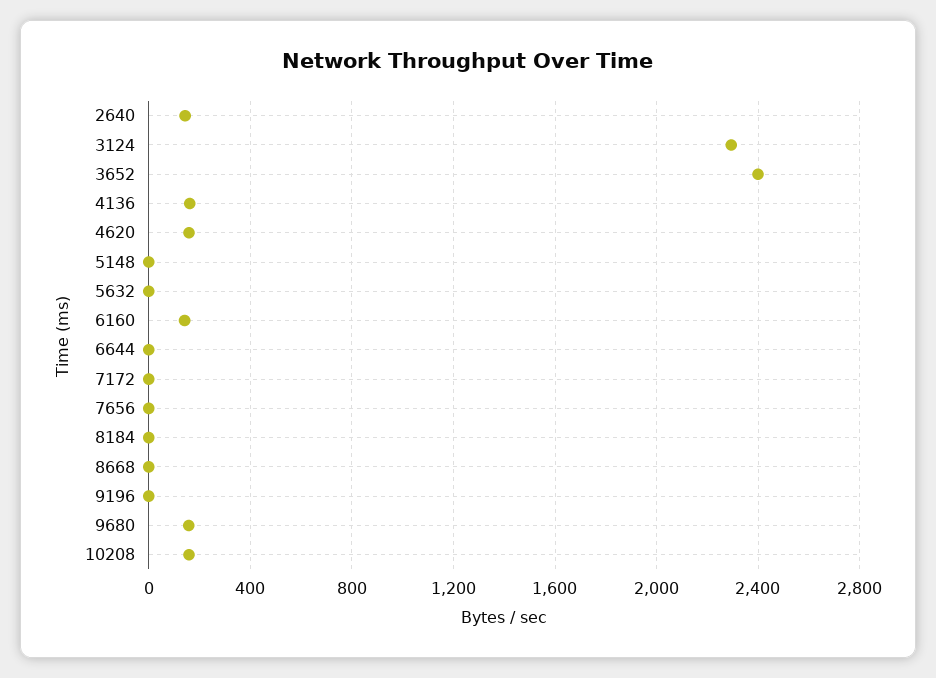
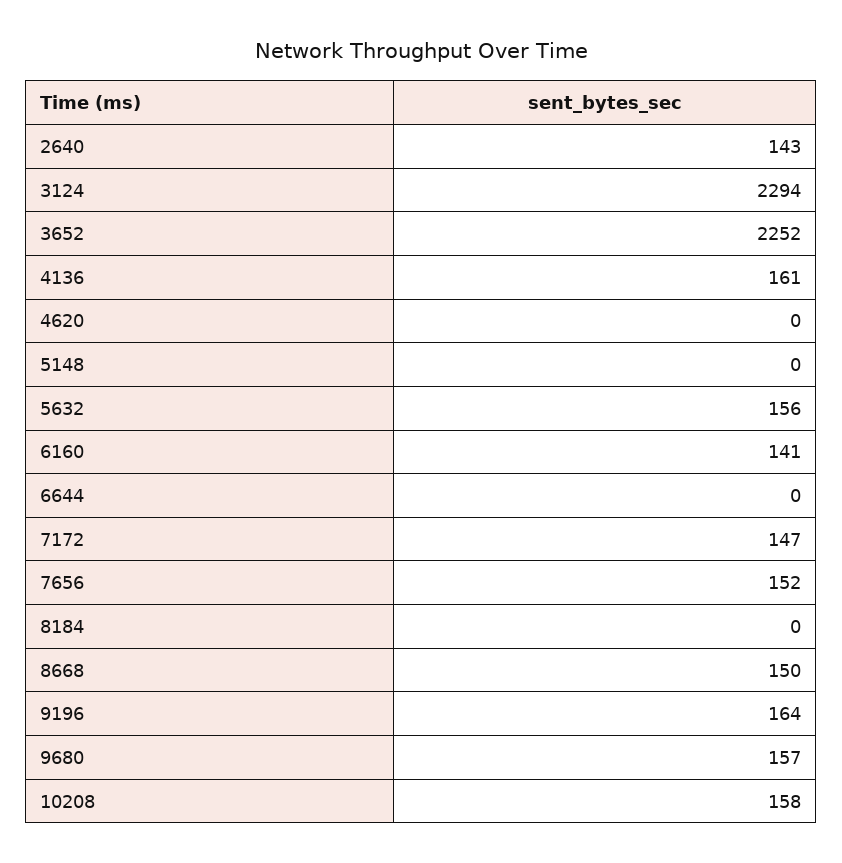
3652: 2400 -> 2252
4620: 150 -> 0
5632: 0 -> 156
7172: 0 -> 147
7656: 0 -> 152
8668: 0 -> 150
9196: 0 -> 164

